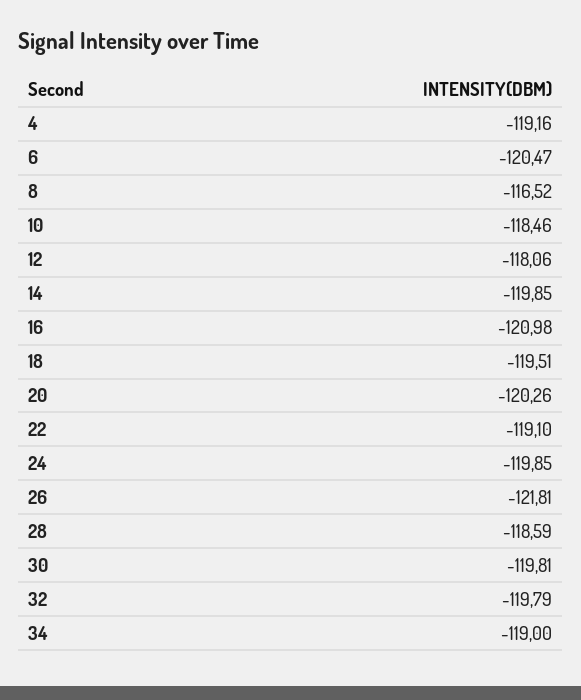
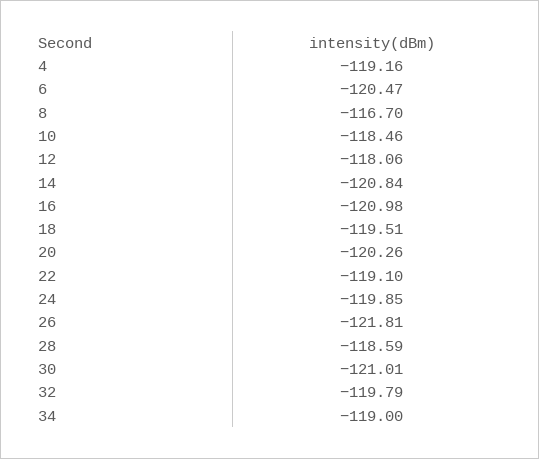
8: -116.52 -> -116.7
14: -119.85 -> -120.84
30: -119.81 -> -121.01

